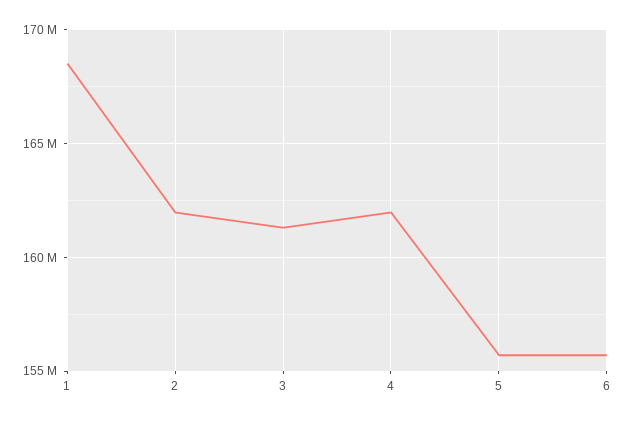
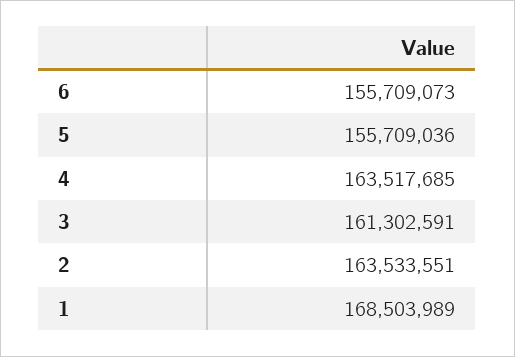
2: 162000000 -> 163533551
4: 162000000 -> 163517685

